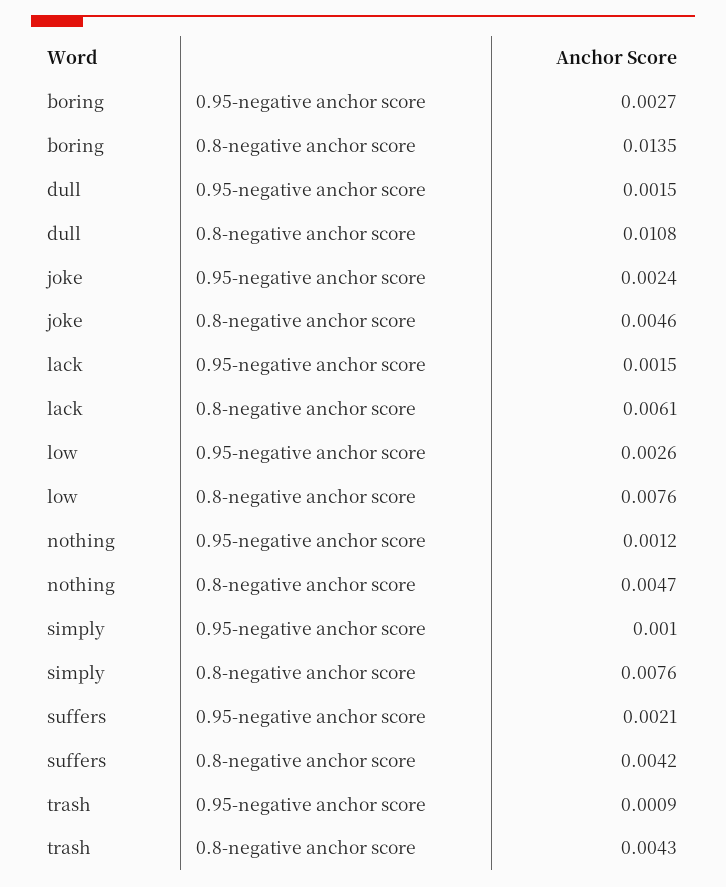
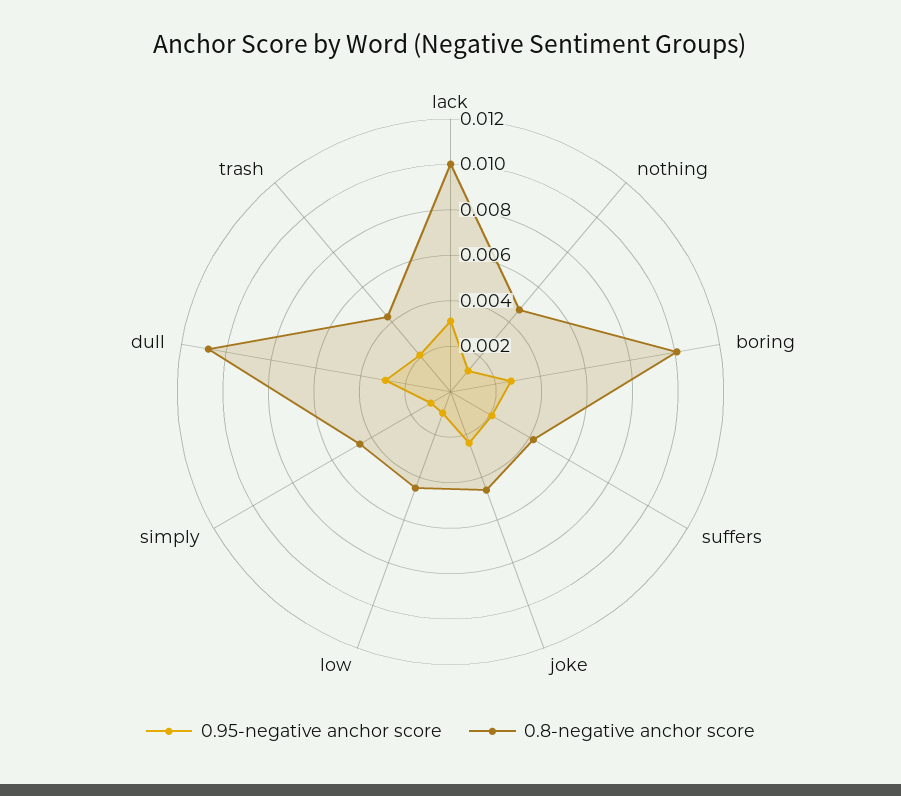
0.8-negative anchor score, boring: 0.0135 -> 0.01
0.95-negative anchor score, dull: 0.0015 -> 0.003
0.95-negative anchor score, lack: 0.0015 -> 0.003
0.8-negative anchor score, lack: 0.0061 -> 0.01
0.95-negative anchor score, low: 0.0026 -> 0.001
0.8-negative anchor score, low: 0.0076 -> 0.0045
0.8-negative anchor score, simply: 0.0076 -> 0.0045
0.95-negative anchor score, trash: 0.0009 -> 0.002

